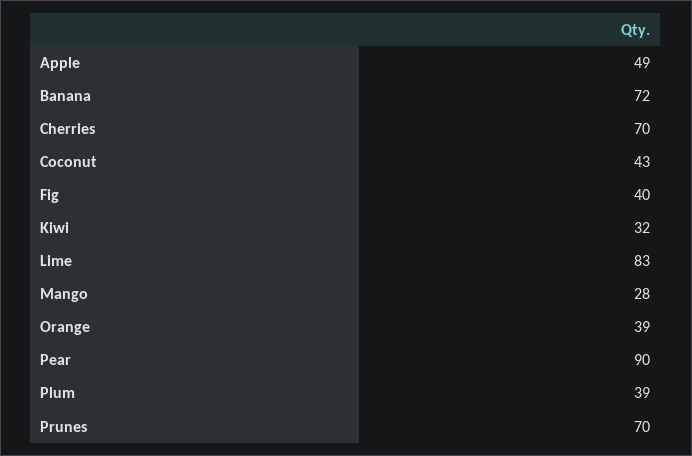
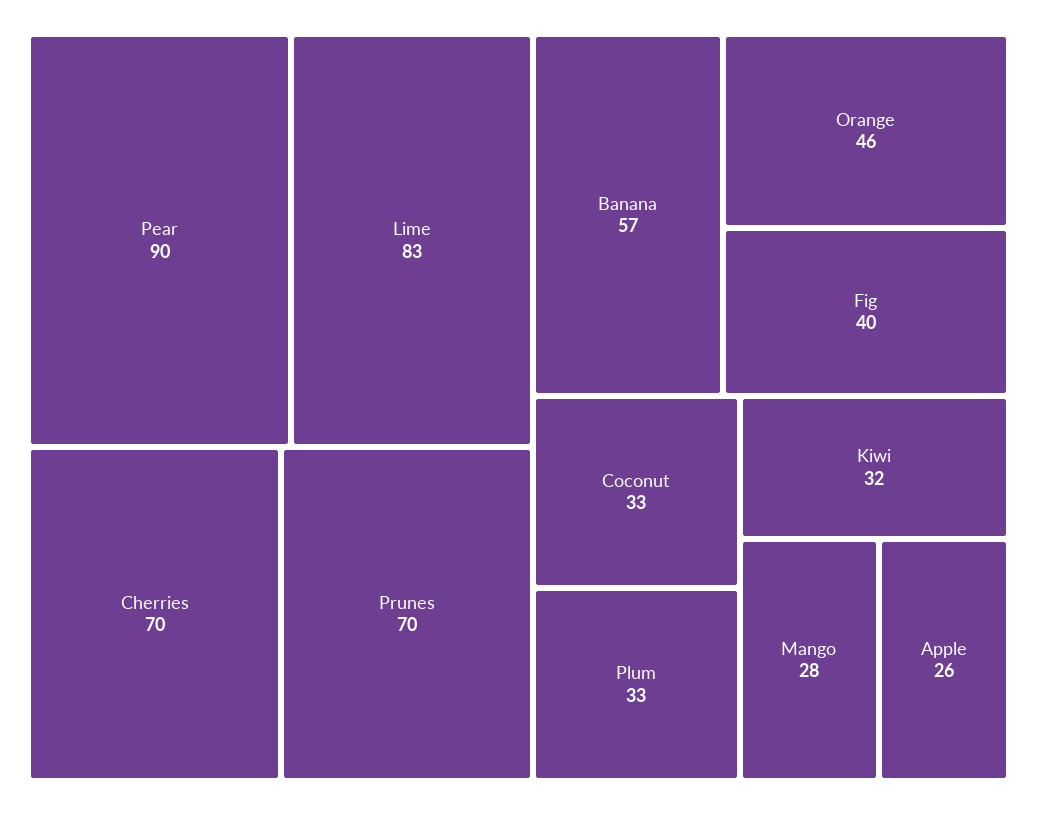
Apple: 49 -> 26
Banana: 72 -> 57
Coconut: 43 -> 33
Orange: 39 -> 46
Plum: 39 -> 33

